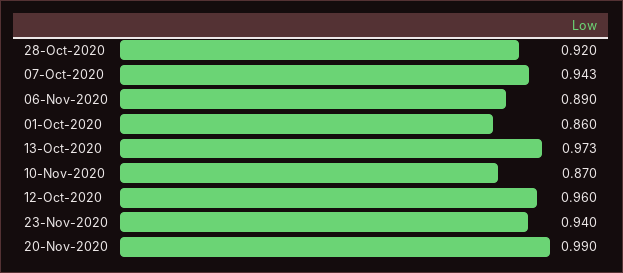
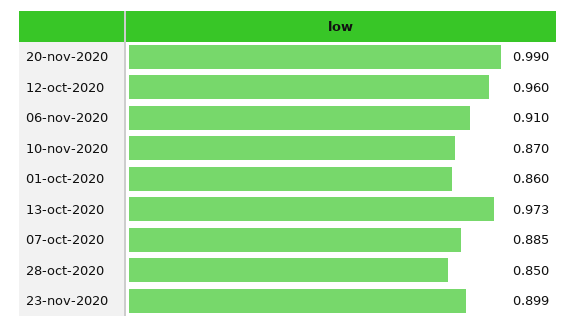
28-Oct-2020: 0.92 -> 0.85
07-Oct-2020: 0.943 -> 0.885
06-Nov-2020: 0.89 -> 0.91
23-Nov-2020: 0.94 -> 0.899

